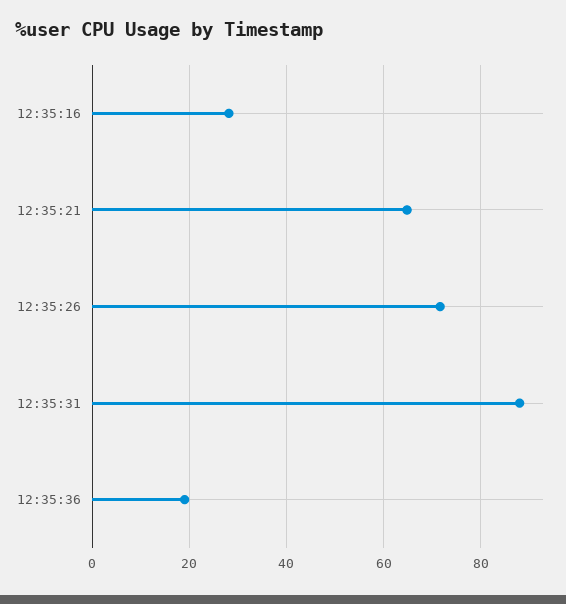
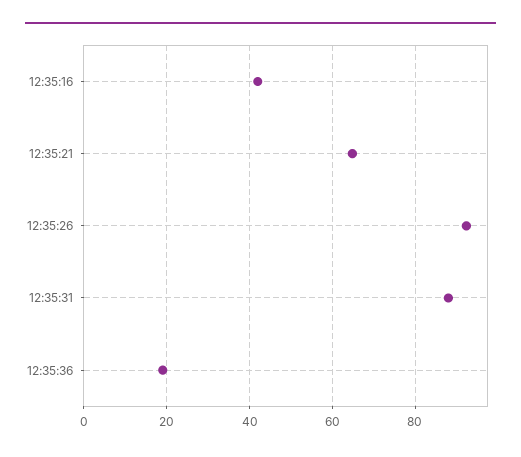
12:35:16: 28 -> 42
12:35:26: 72 -> 92

